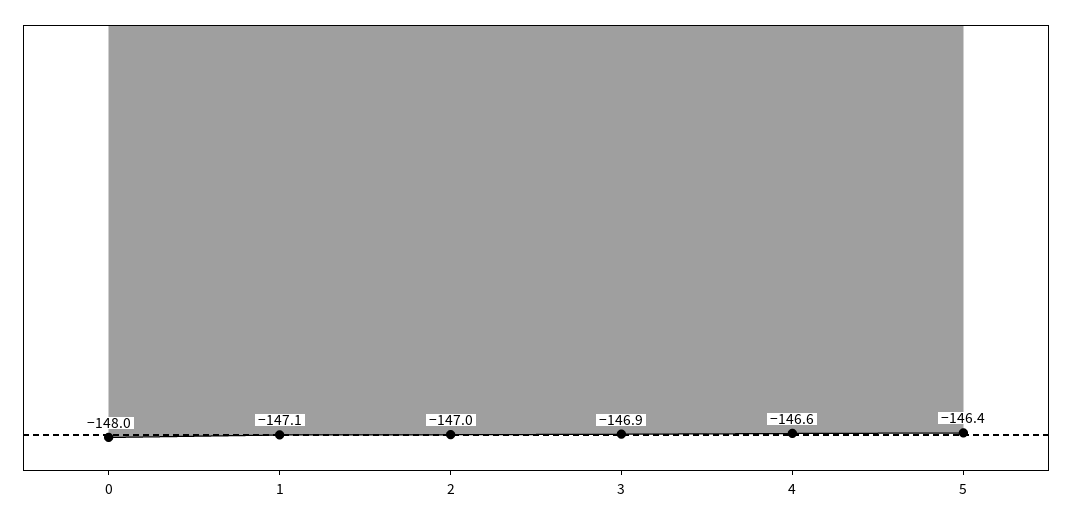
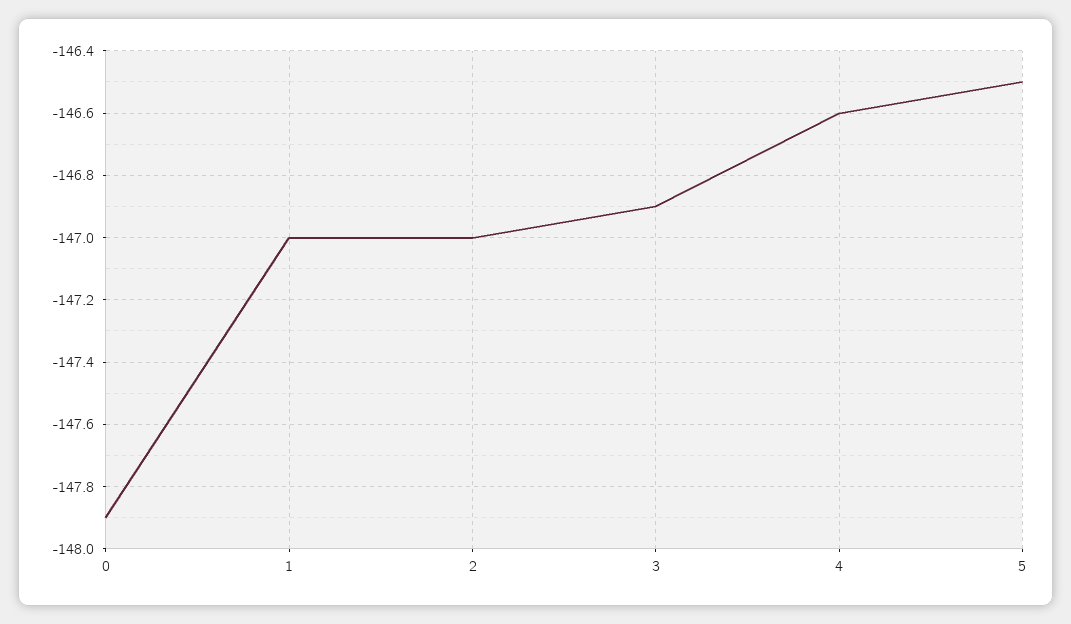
0: -148 -> -147.9
1: -147.1 -> -147
5: -146.4 -> -146.5

